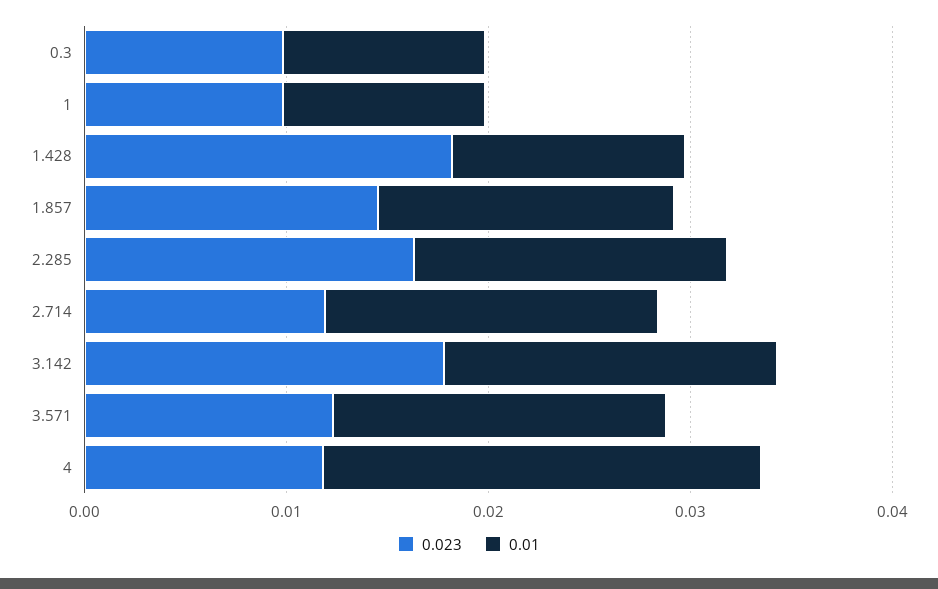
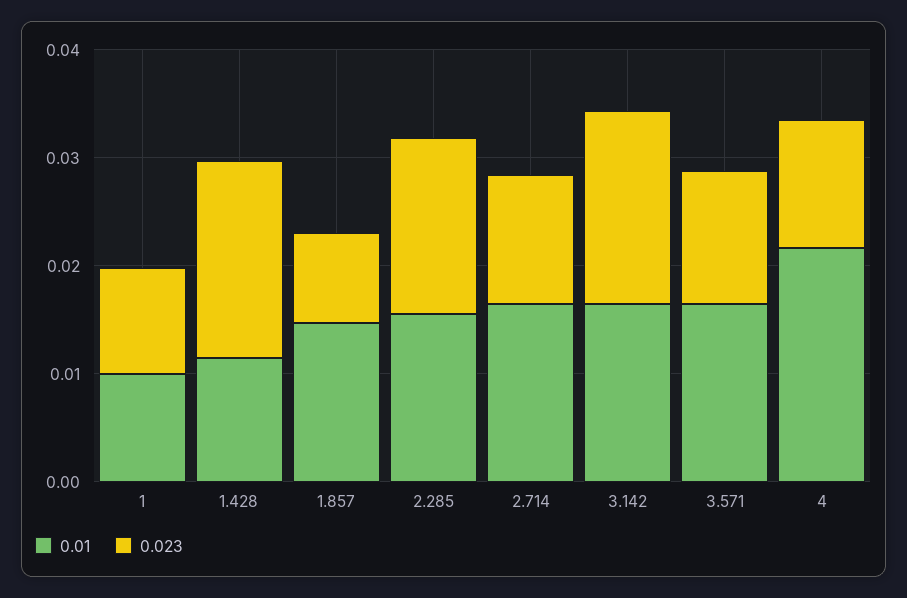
0.023, 0.3: 0.01 -> none
0.01, 0.3: 0.01 -> none
0.023, 1.857: 0.014 -> 0.008

